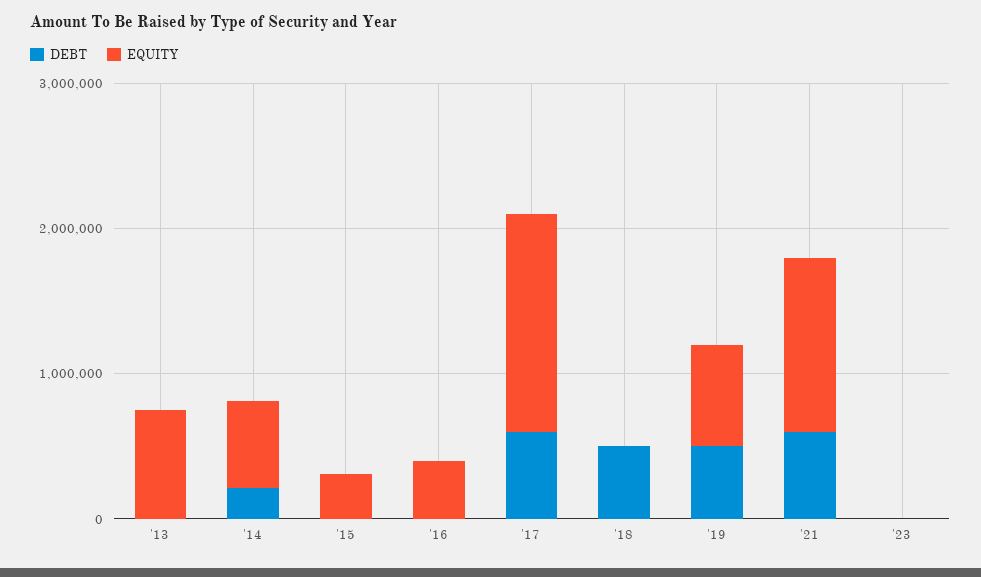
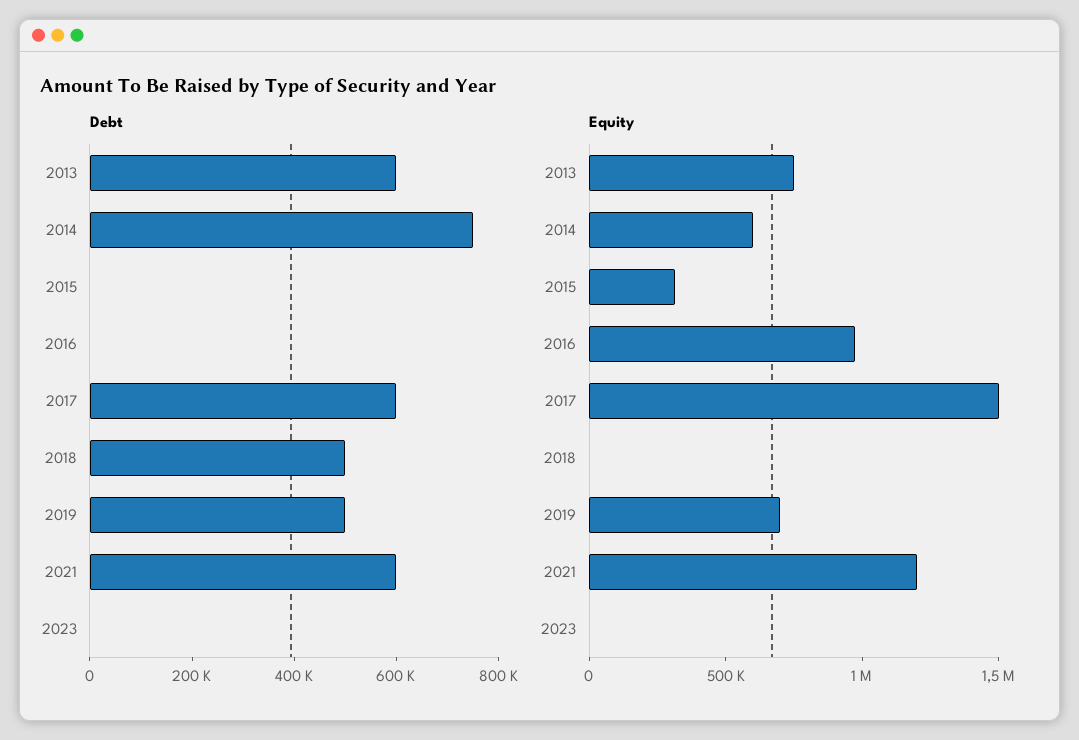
DEBT, '13: 0 -> 600000
DEBT, '14: 200000 -> 750000
EQUITY, '16: 400000 -> 1000000

